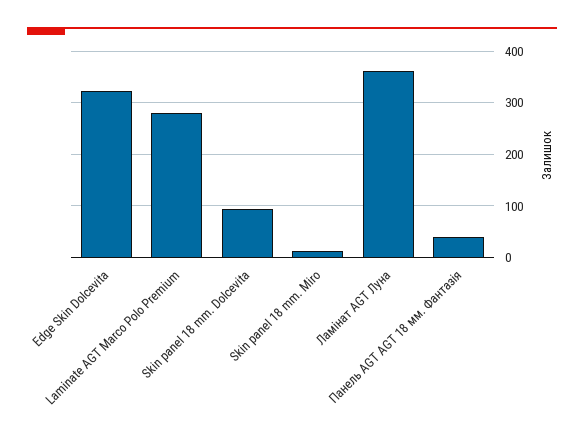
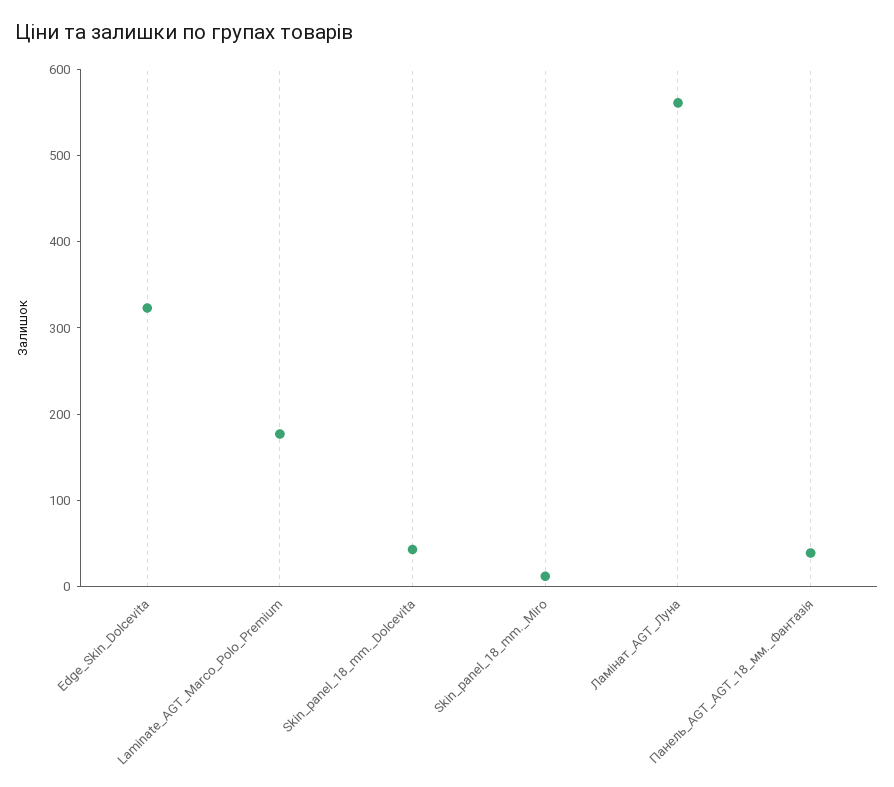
Laminate AGT Marco Polo Premium: 280 -> 180
Skin panel 18 mm. Dolcevita: 100 -> 40
Ламінат AGT Луна: 360 -> 560

